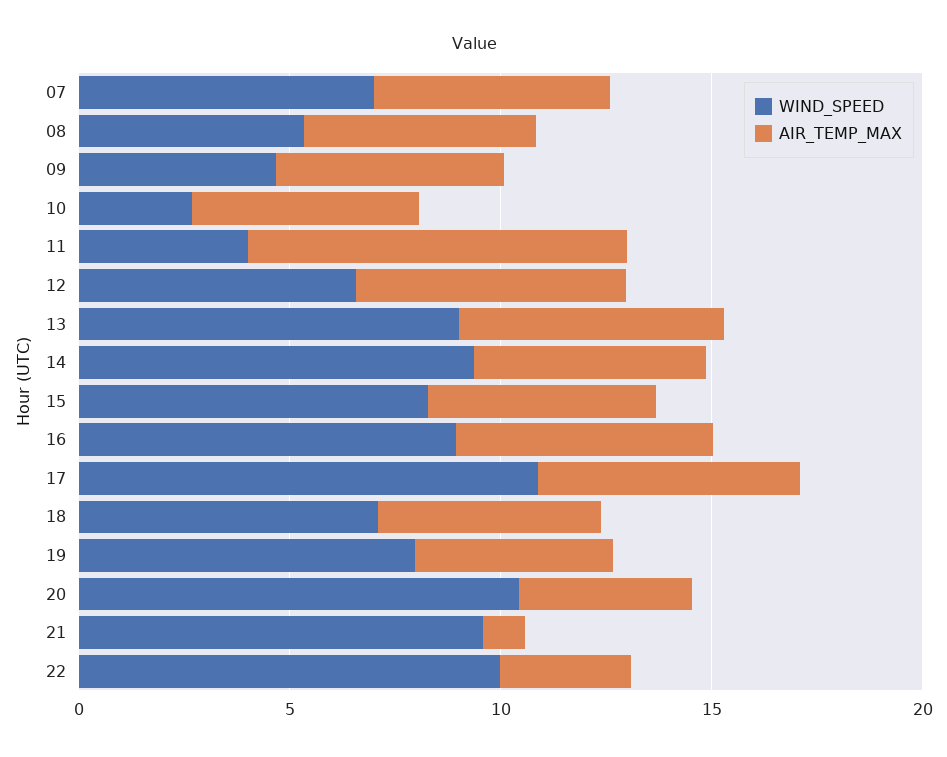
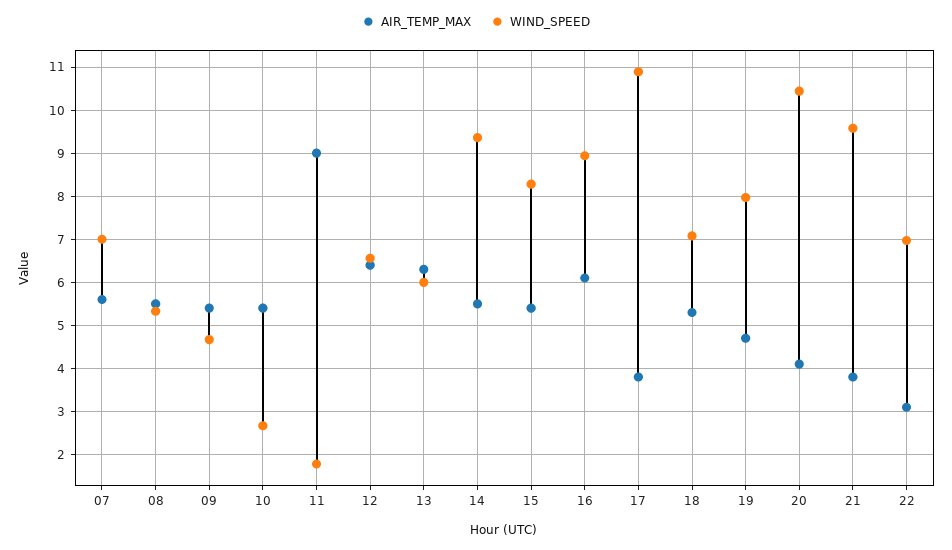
WIND_SPEED, 11: 4 -> 1.8
WIND_SPEED, 13: 9 -> 6
AIR_TEMP_MAX, 17: 6 -> 3.8
AIR_TEMP_MAX, 21: 1 -> 3.8
WIND_SPEED, 22: 10 -> 7

